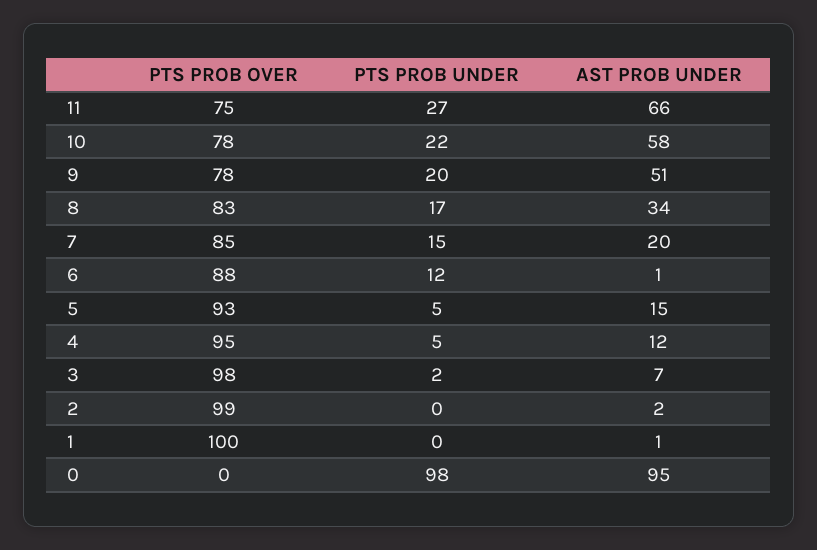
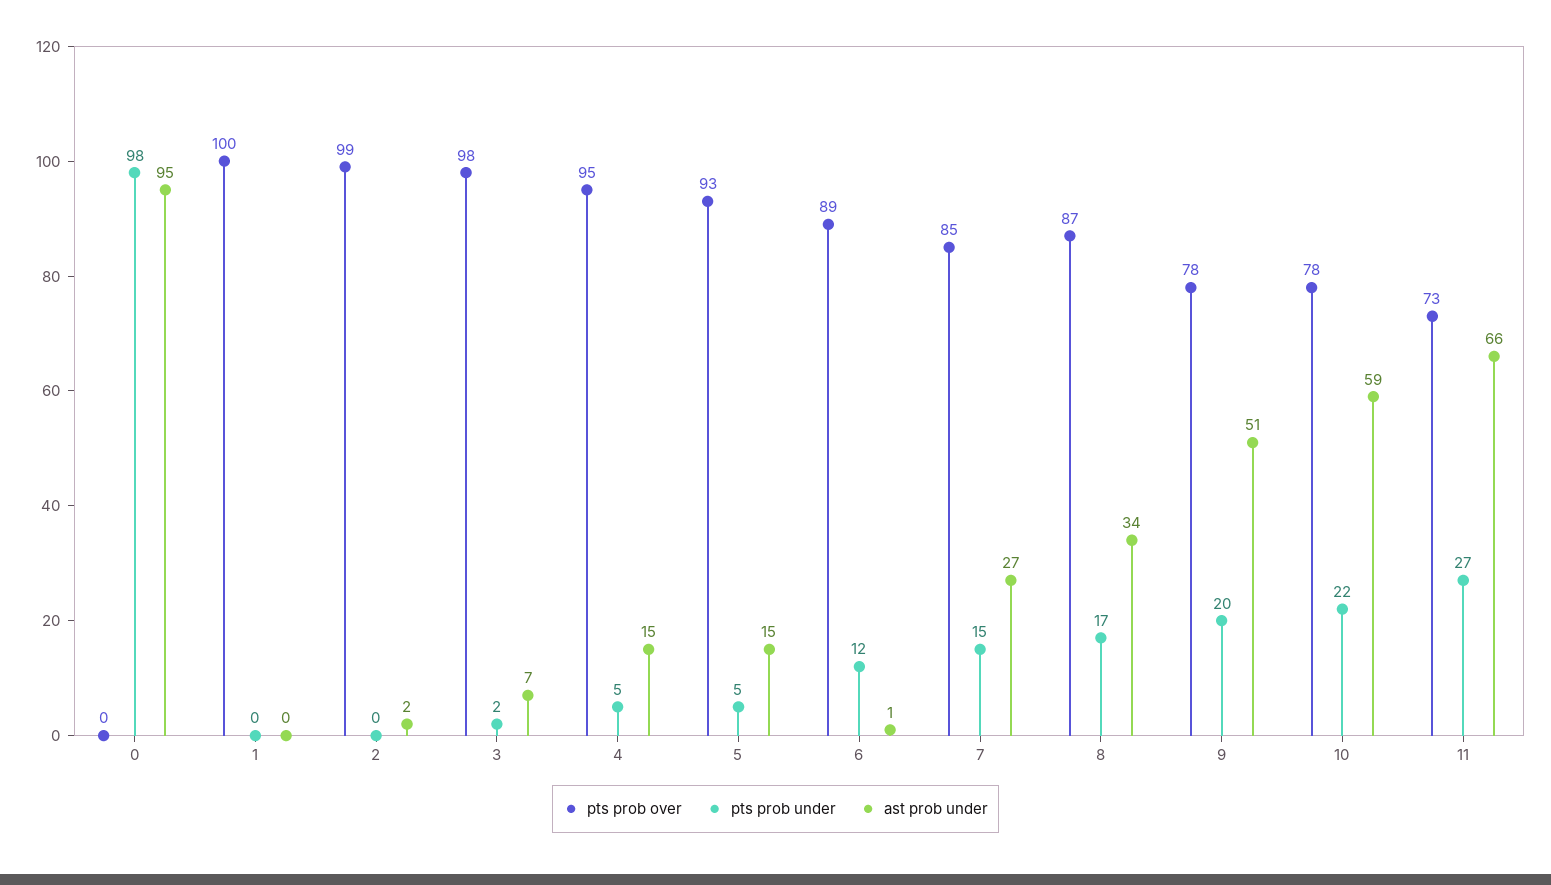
PTS PROB OVER, 11: 75 -> 73
AST PROB UNDER, 10: 58 -> 59
PTS PROB OVER, 8: 83 -> 87
AST PROB UNDER, 7: 20 -> 27
PTS PROB OVER, 6: 88 -> 89
AST PROB UNDER, 4: 12 -> 15
AST PROB UNDER, 1: 1 -> 0

